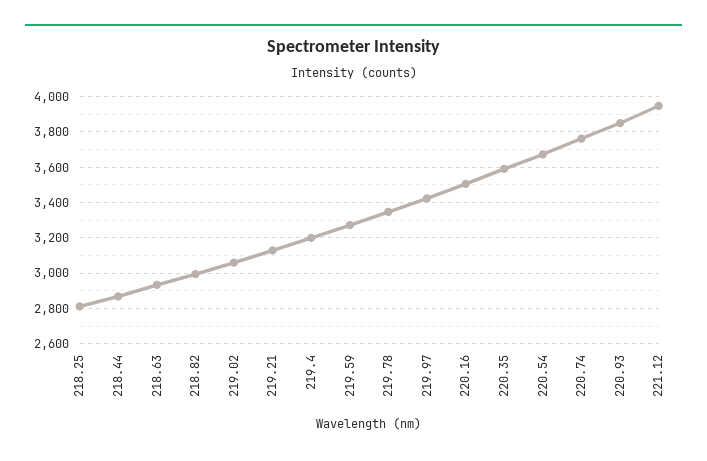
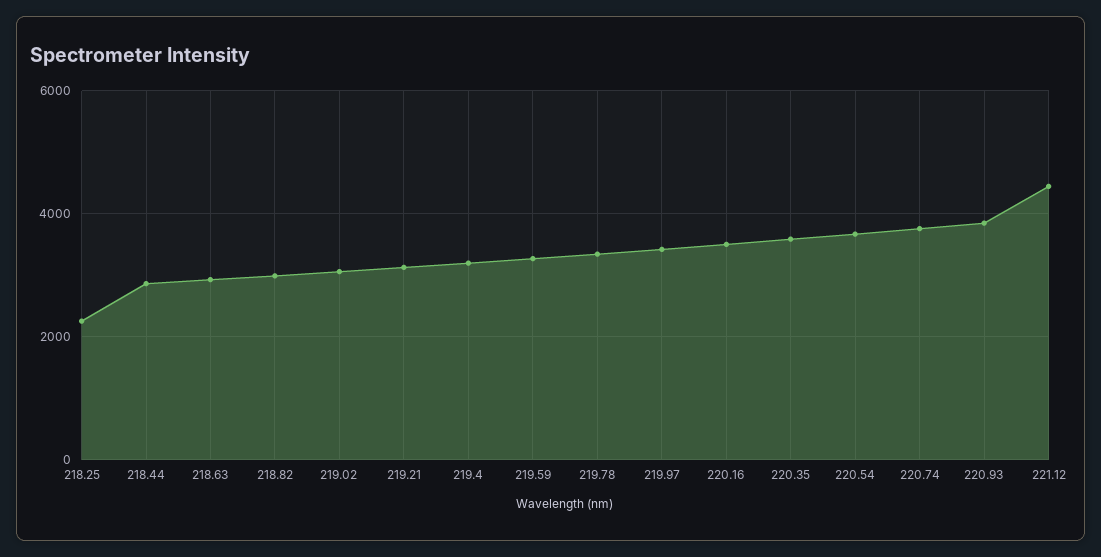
218.25: 2800 -> 2200
221.12: 3950 -> 4400

